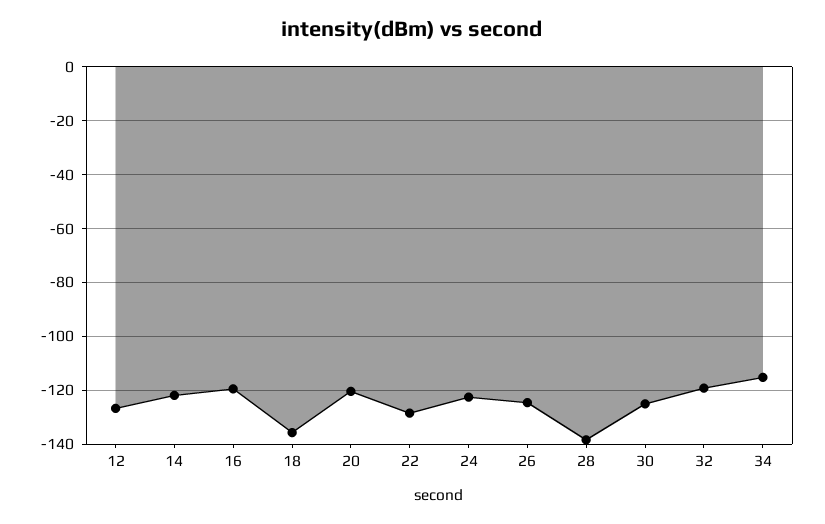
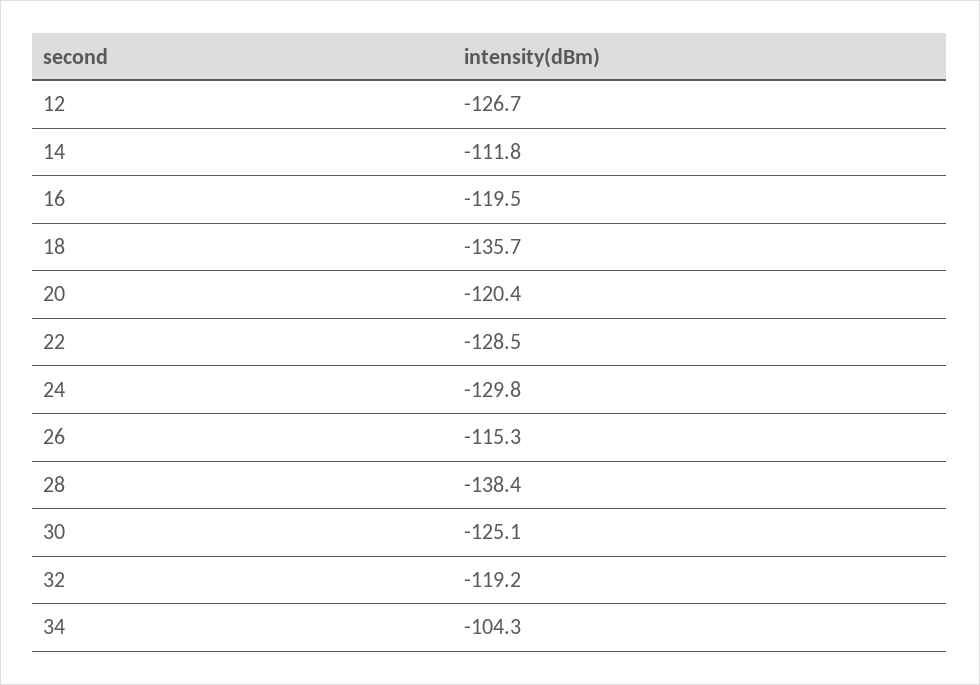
14: -122.5 -> -111.8
24: -122.5 -> -129.8
26: -125 -> -115.3
34: -115 -> -104.3

